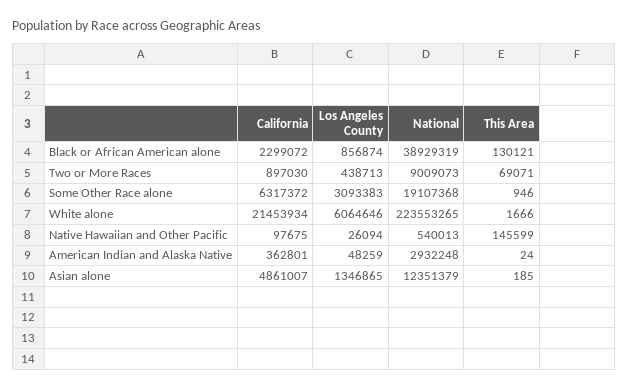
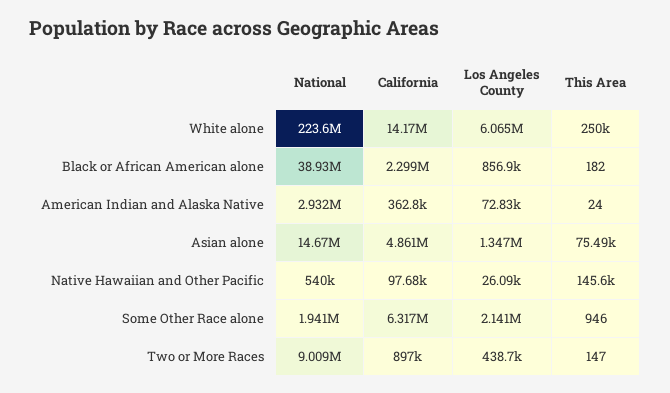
This Area, Black or African American alone: 130121 -> 182
This Area, Two or More Races: 69071 -> 147
Los Angeles County, Some Other Race alone: 3093383 -> 2141000
National, Some Other Race alone: 19107368 -> 1941000
California, White alone: 21453934 -> 14170000
This Area, White alone: 1666 -> 250000
Los Angeles County, American Indian and Alaska Native: 48259 -> 72830
National, Asian alone: 12351379 -> 14670000
This Area, Asian alone: 185 -> 75490

